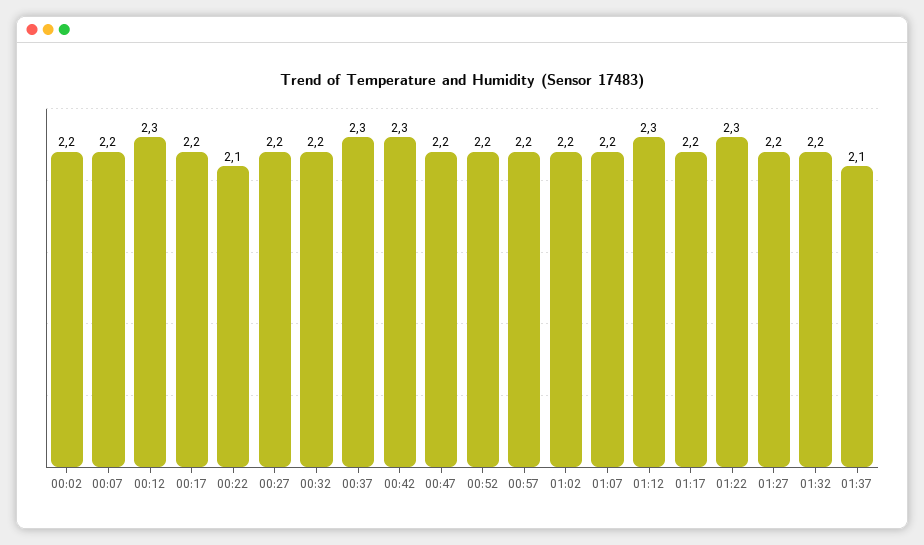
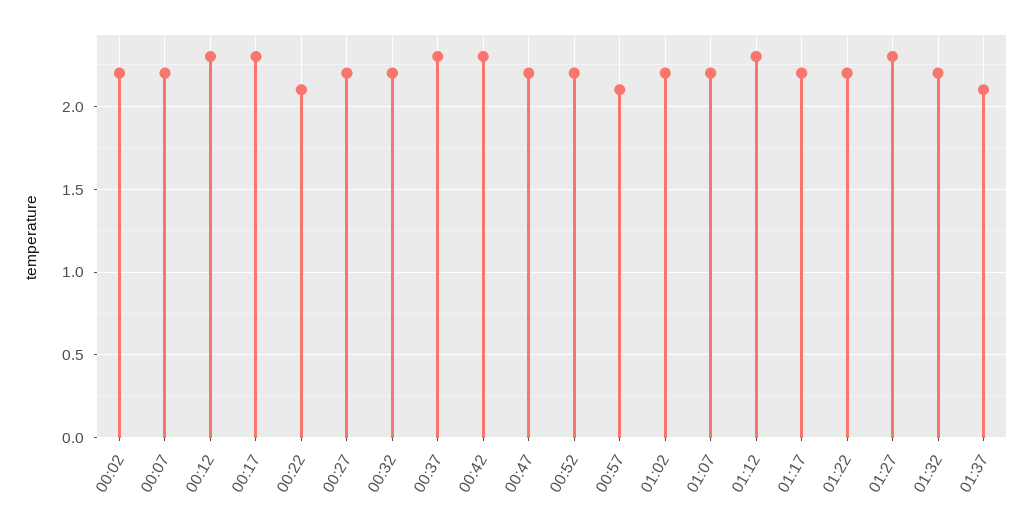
00:17: 2.2 -> 2.3
00:57: 2.2 -> 2.1
01:22: 2.3 -> 2.2
01:27: 2.2 -> 2.3

